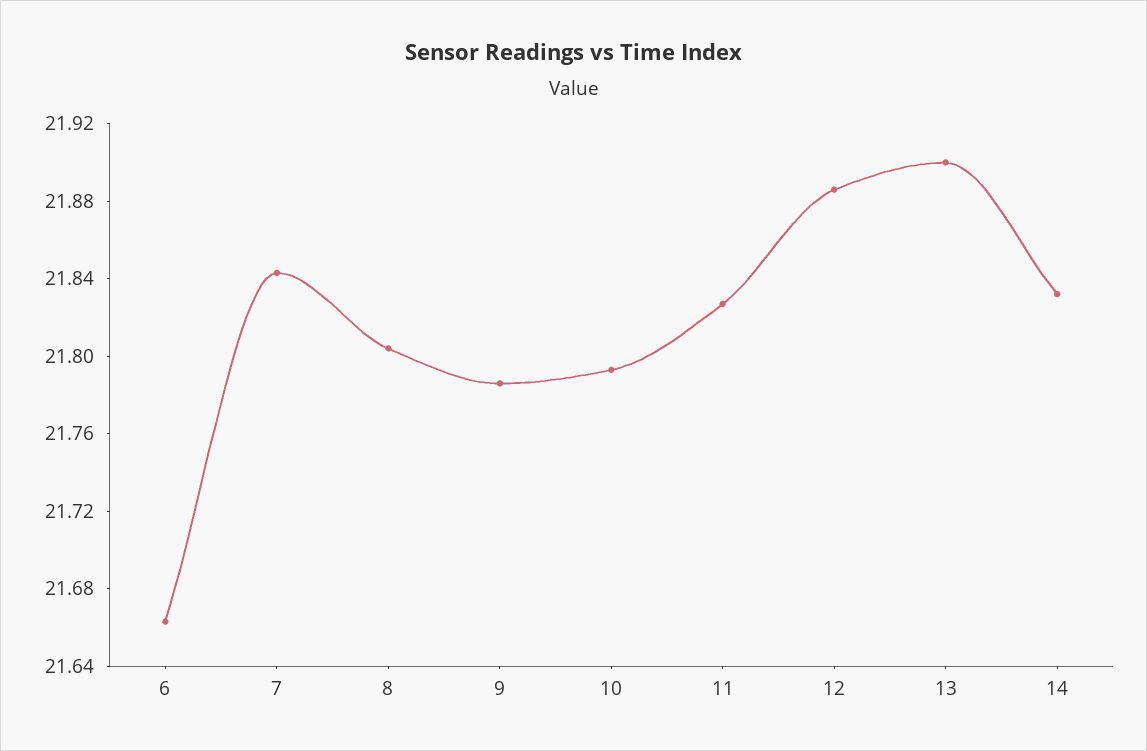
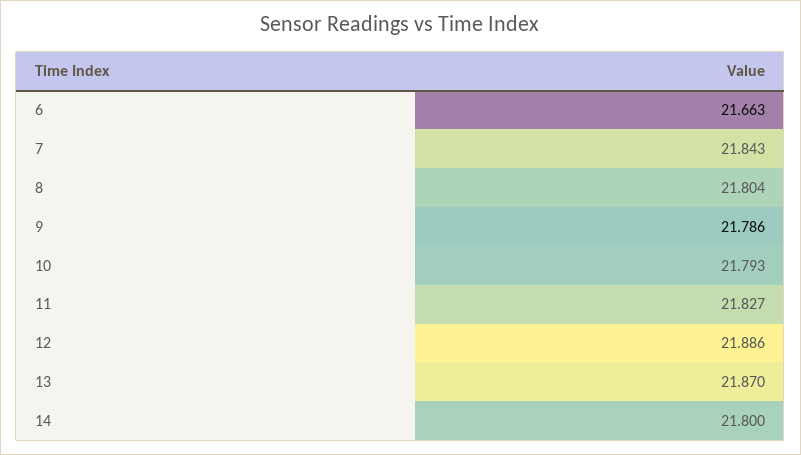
13: 21.9 -> 21.87
14: 21.83 -> 21.8

